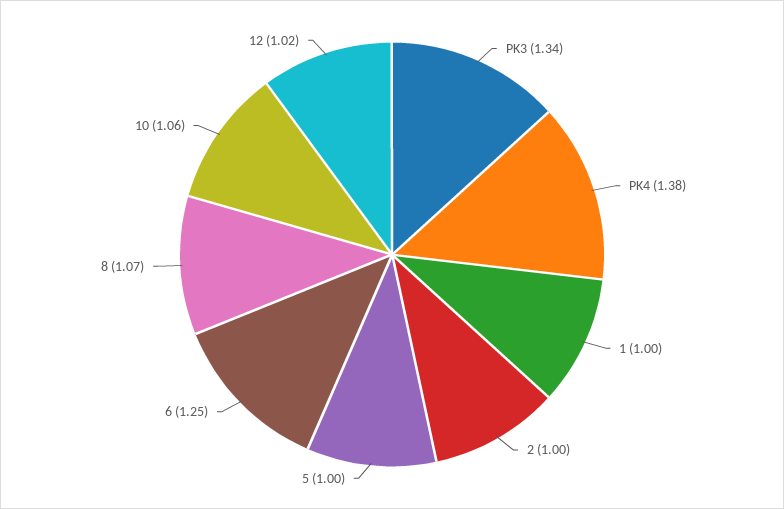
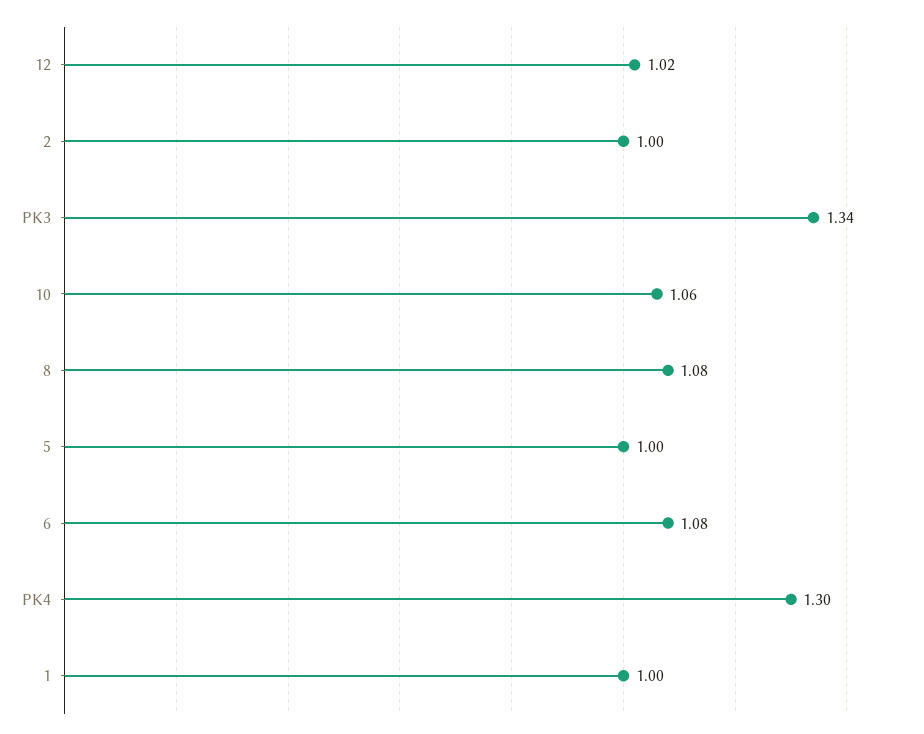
PK4: 1.38 -> 1.3
6: 1.25 -> 1.08
8: 1.07 -> 1.08

